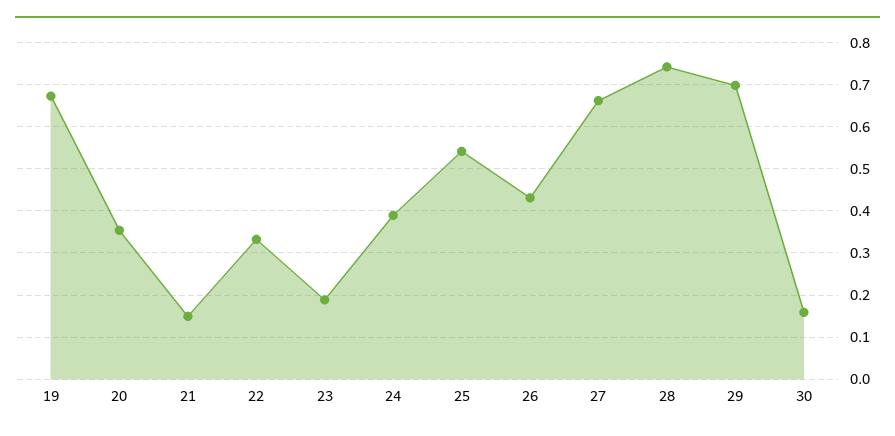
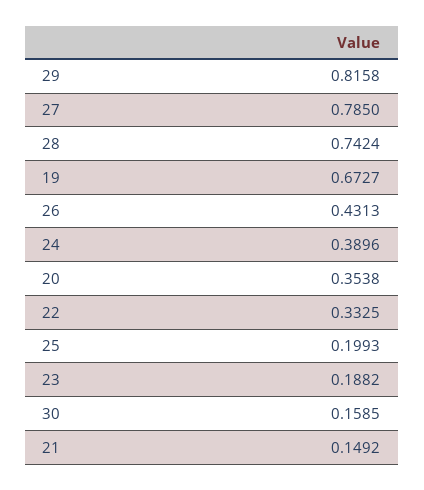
25: 0.54 -> 0.1993
27: 0.66 -> 0.785
29: 0.7 -> 0.8158

